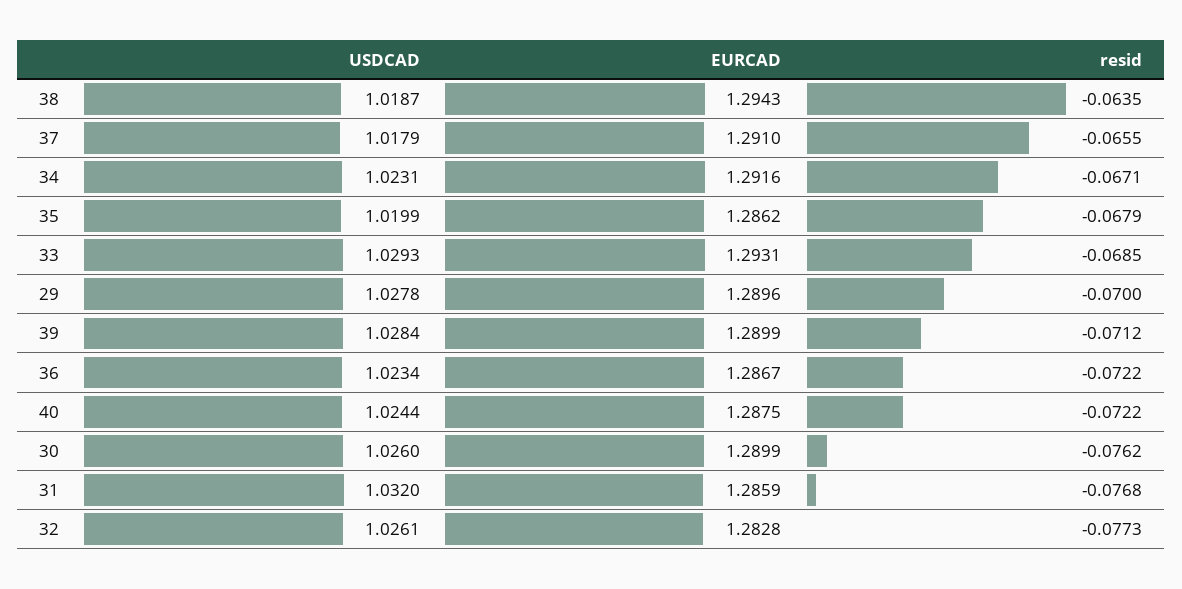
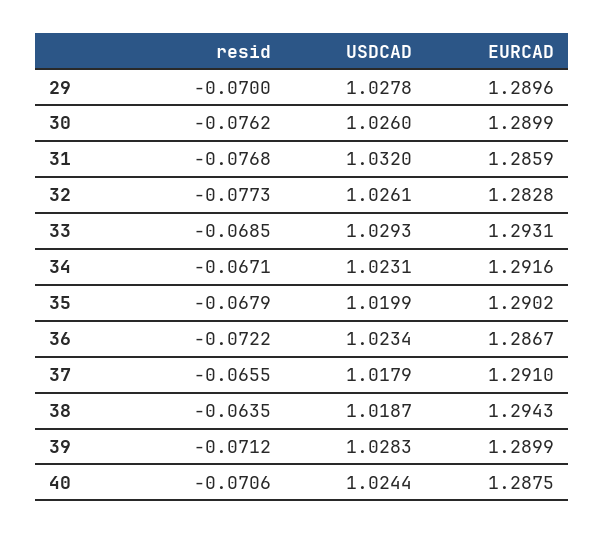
EURCAD, 35: 1.2862 -> 1.2902
USDCAD, 39: 1.0284 -> 1.0283
resid, 40: -0.0722 -> -0.0706

